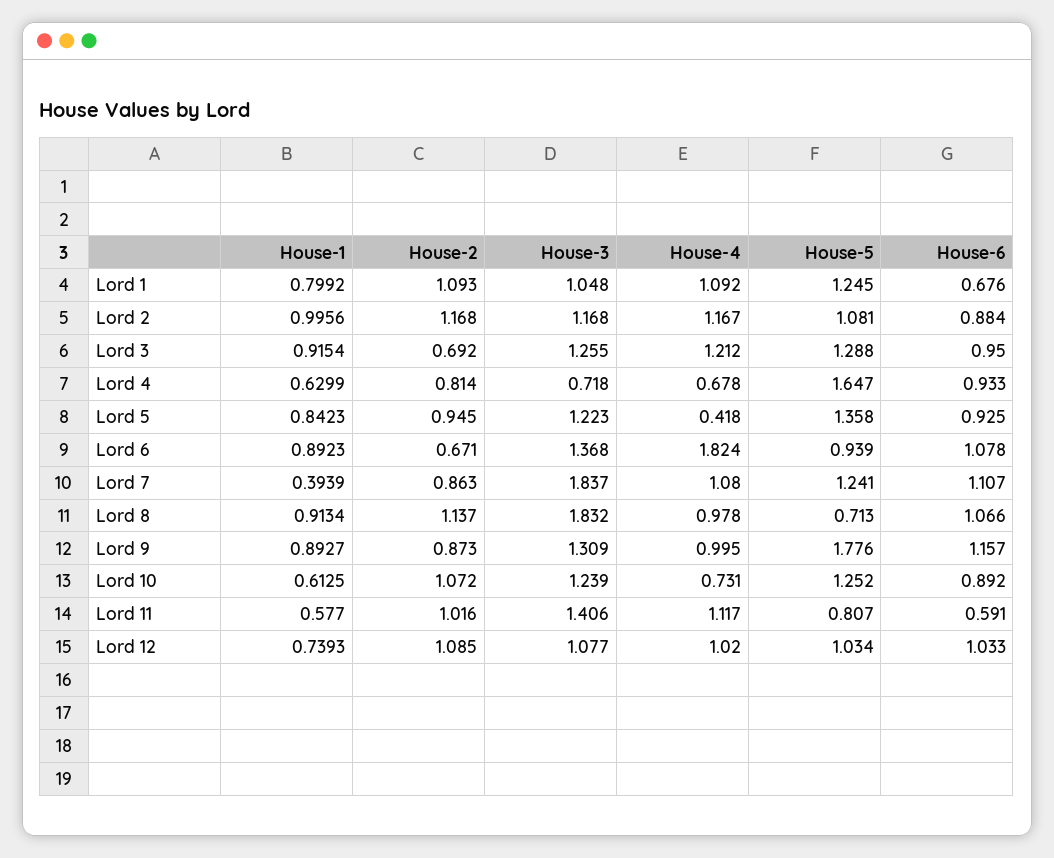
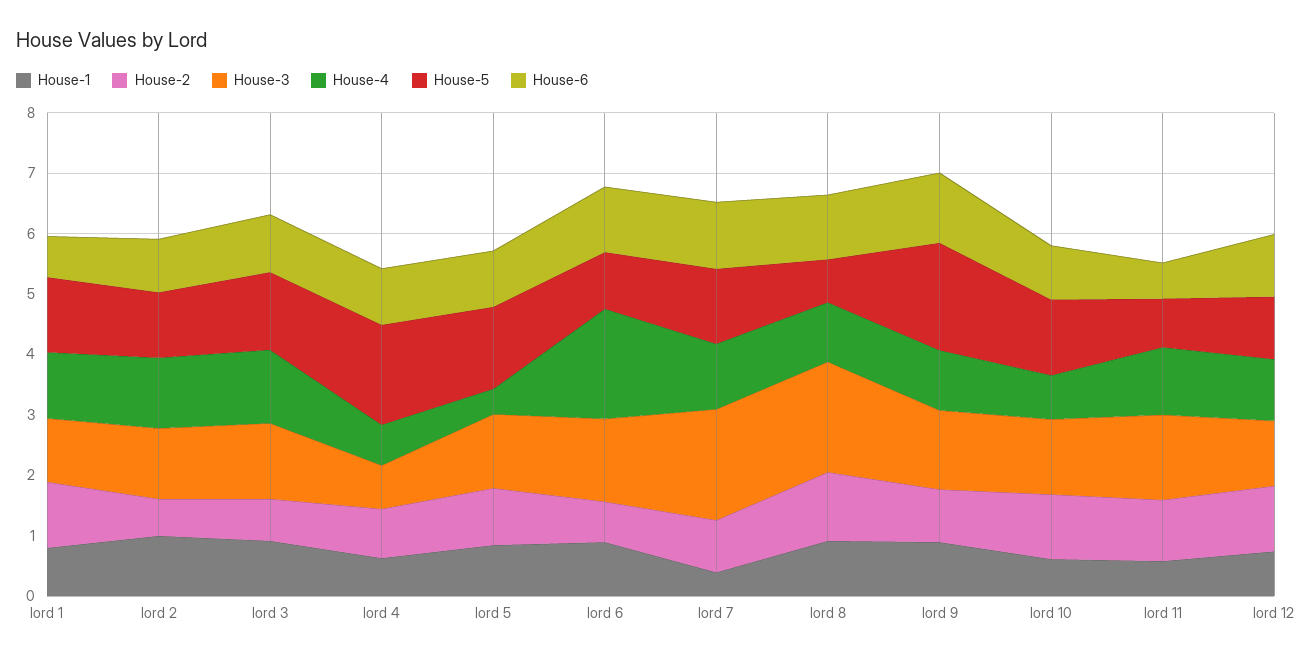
House-2, Lord 2: 1.168 -> 0.6

